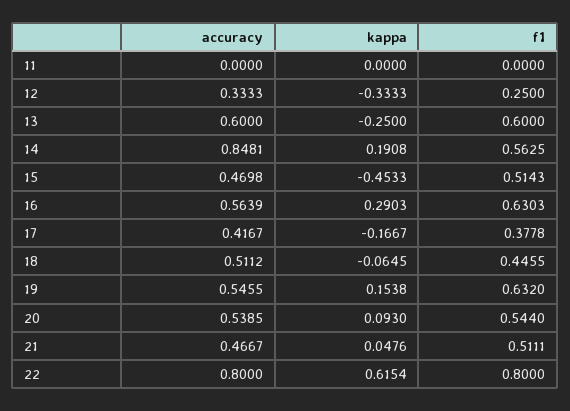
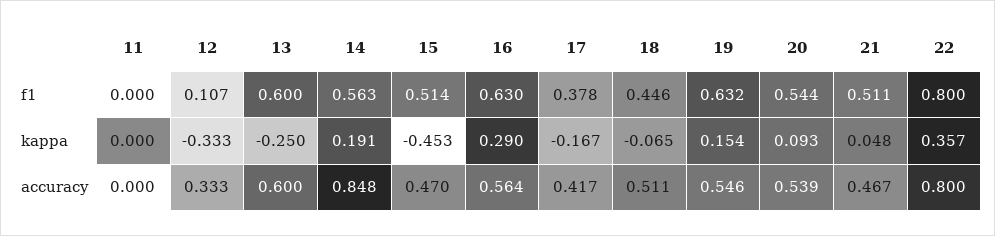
f1, 12: 0.25 -> 0.107
kappa, 22: 0.6154 -> 0.357

